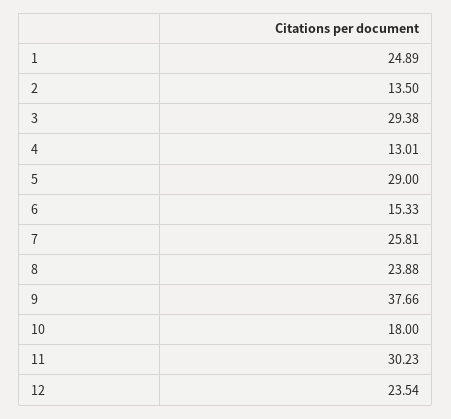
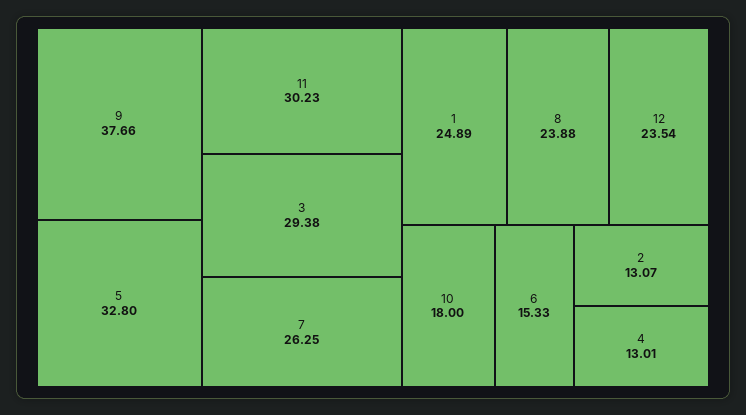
2: 13.5 -> 13.07
5: 29 -> 32.8
7: 25.81 -> 26.25

